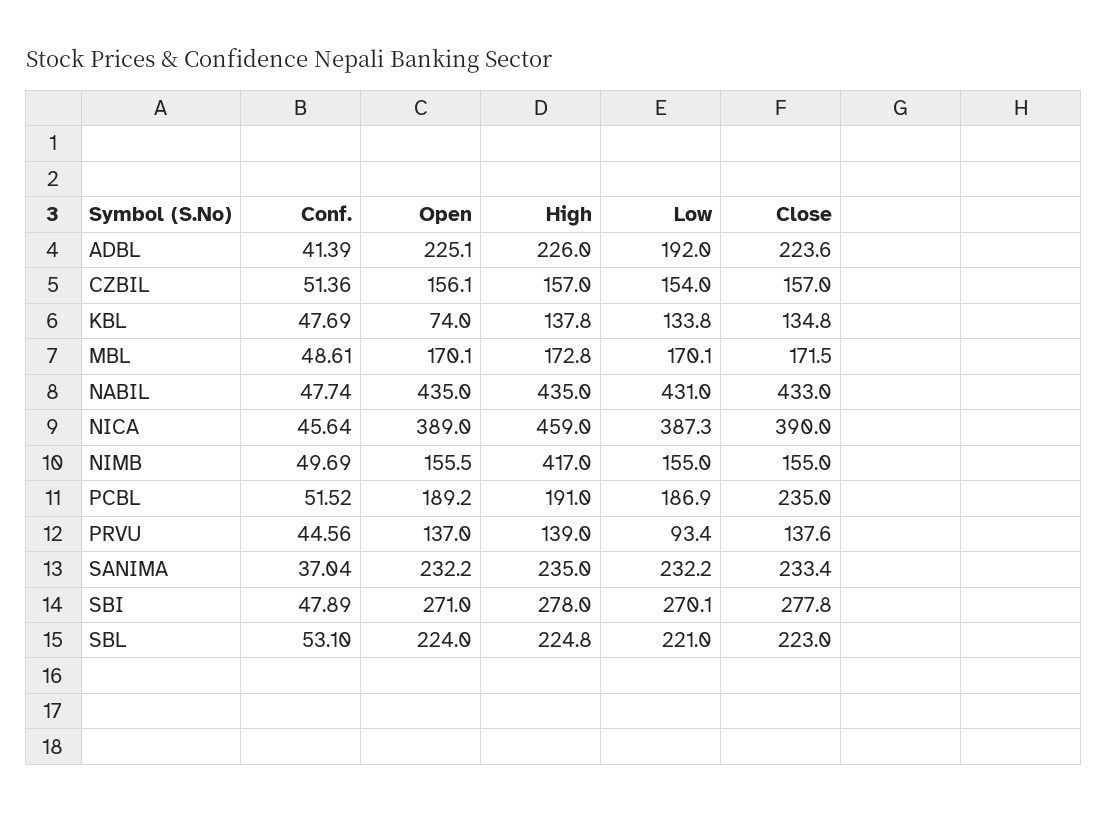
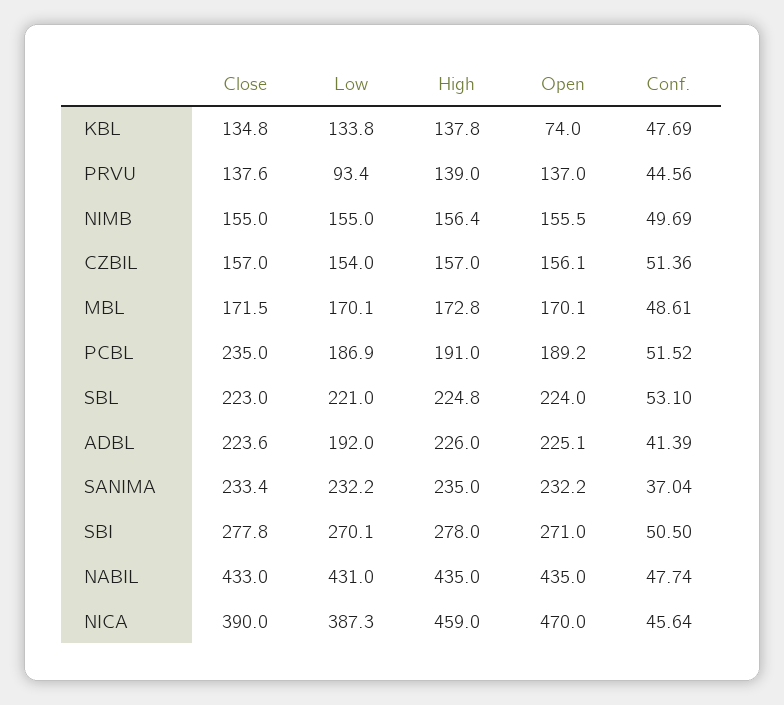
Open, NICA: 389 -> 470
High, NIMB: 417 -> 156.4
Conf., SBI: 47.89 -> 50.5

